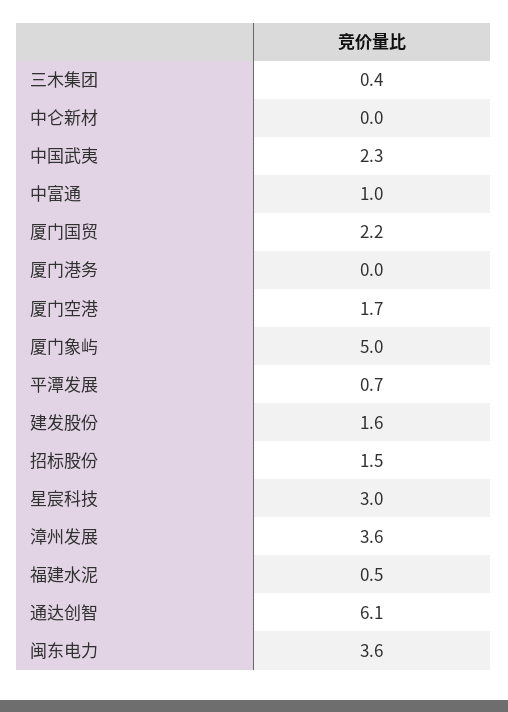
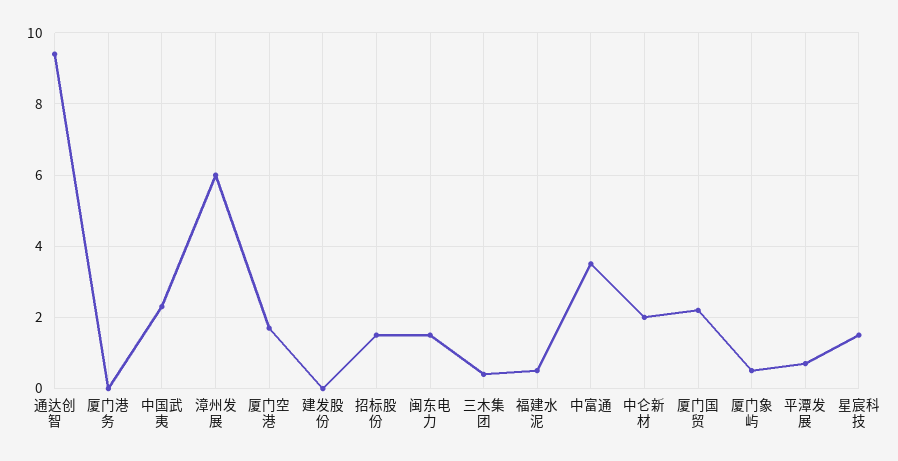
中仑新材: 0 -> 2
中富通: 1 -> 3.5
厦门象屿: 5 -> 0.5
建发股份: 1.6 -> 0
星宸科技: 3 -> 1.5
漳州发展: 3.6 -> 6
通达创智: 6.1 -> 9.5
闽东电力: 3.6 -> 1.5

